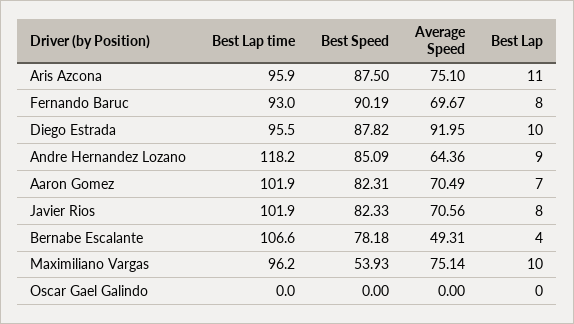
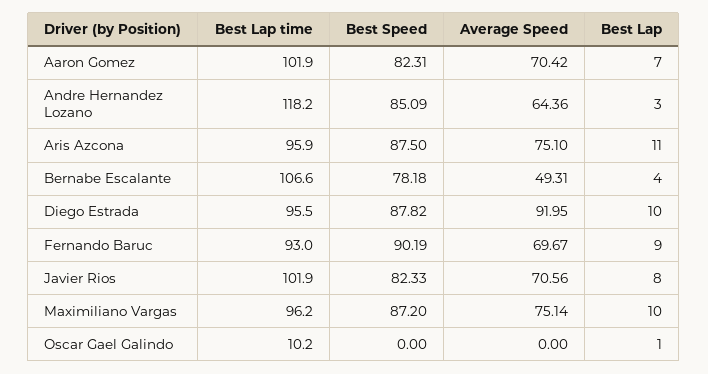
Best Lap, Fernando Baruc: 8 -> 9
Best Lap, Andre Hernandez Lozano: 9 -> 3
Average Speed, Aaron Gomez: 70.49 -> 70.42
Best Speed, Maximiliano Vargas: 53.93 -> 87.2
Best Lap time, Oscar Gael Galindo: 0 -> 10.2
Best Lap, Oscar Gael Galindo: 0 -> 1

